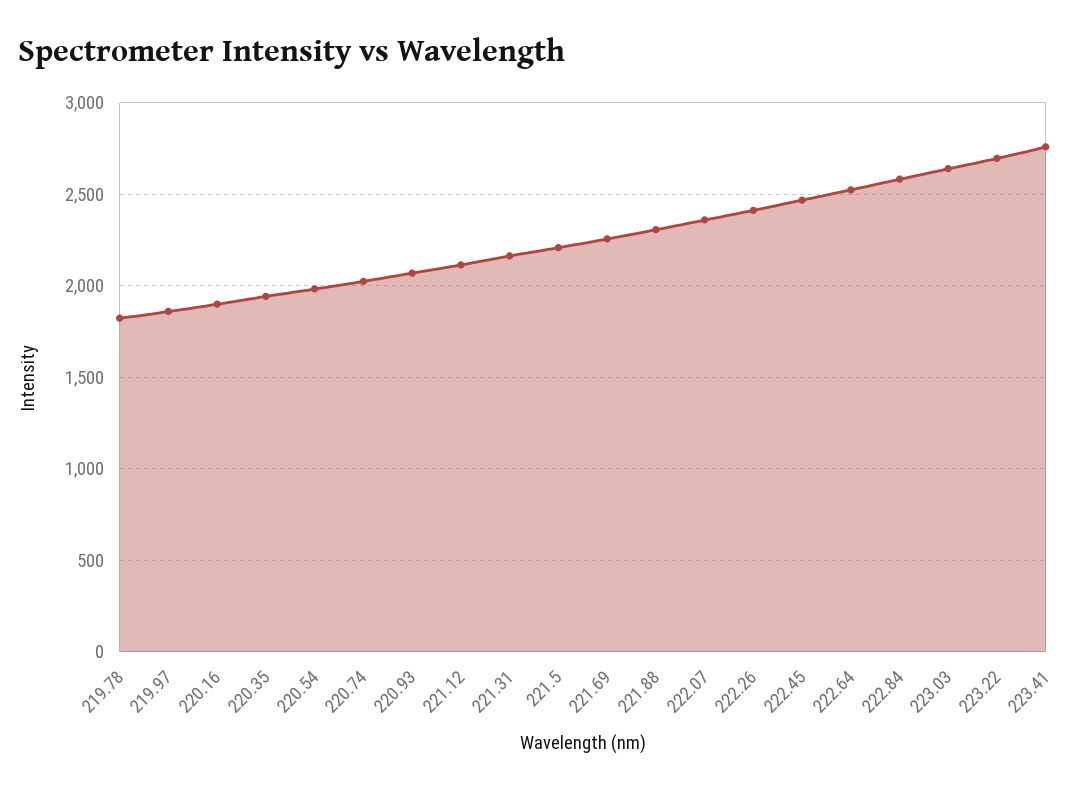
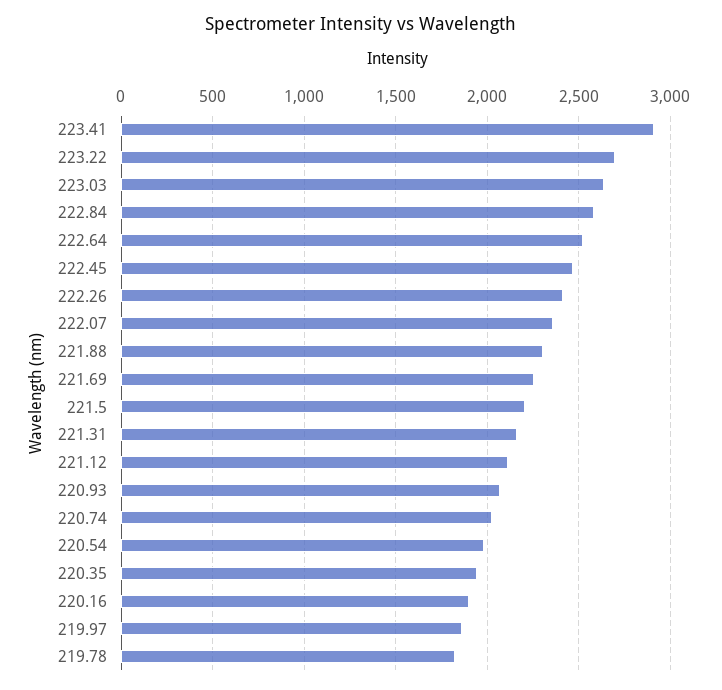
223.41: 2750 -> 2900

